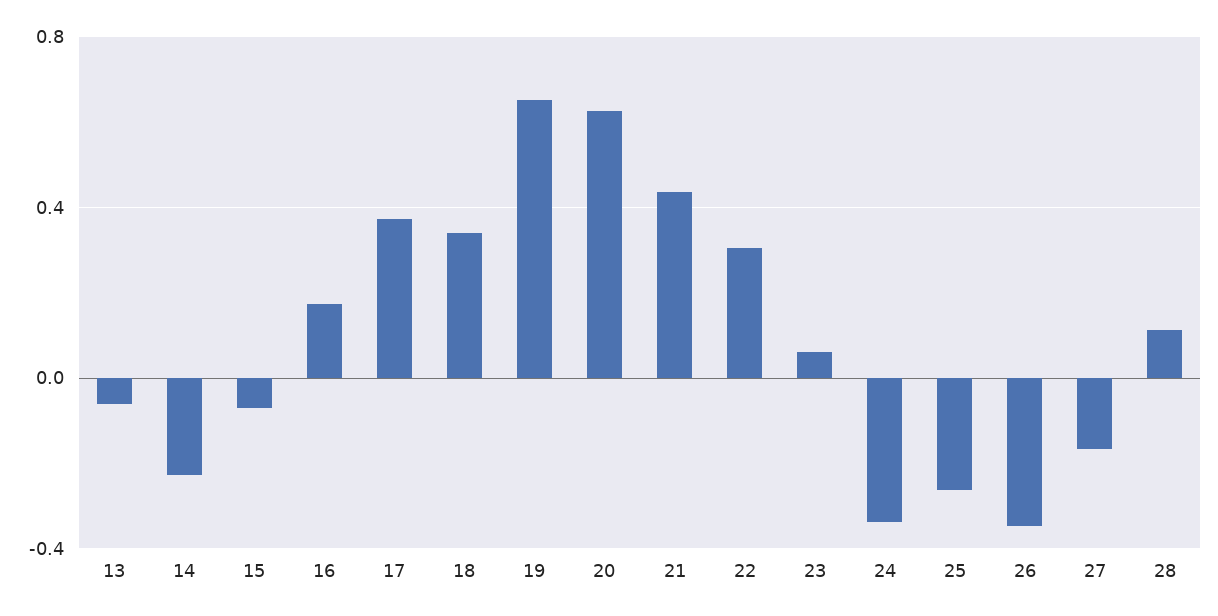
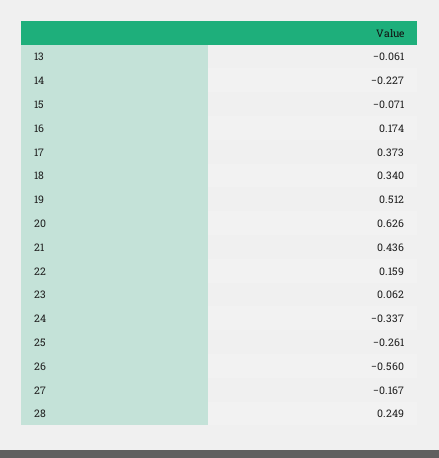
19: 0.65 -> 0.512
22: 0.3 -> 0.159
26: -0.35 -> -0.56
28: 0.1 -> 0.249

